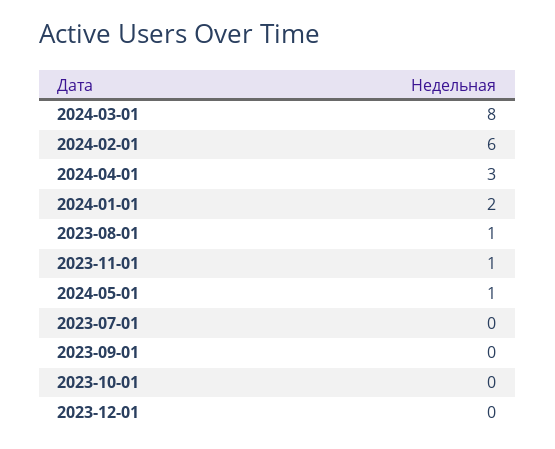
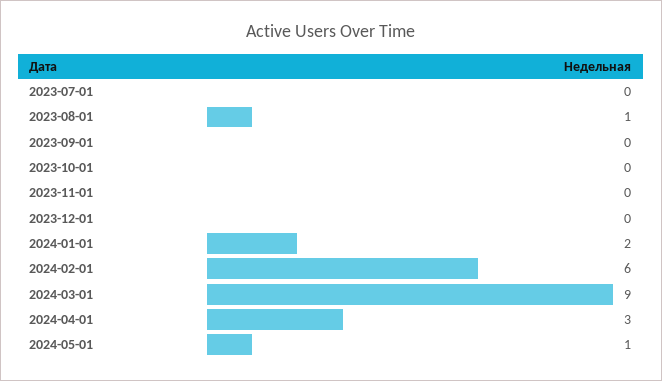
2024-03-01: 8 -> 9
2023-11-01: 1 -> 0

